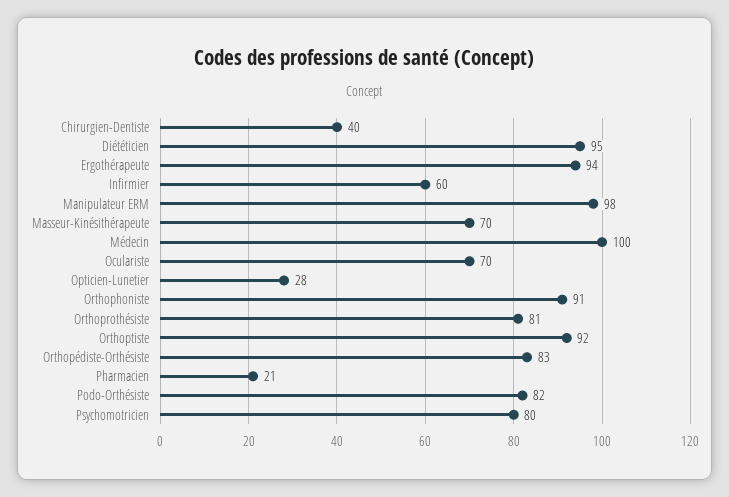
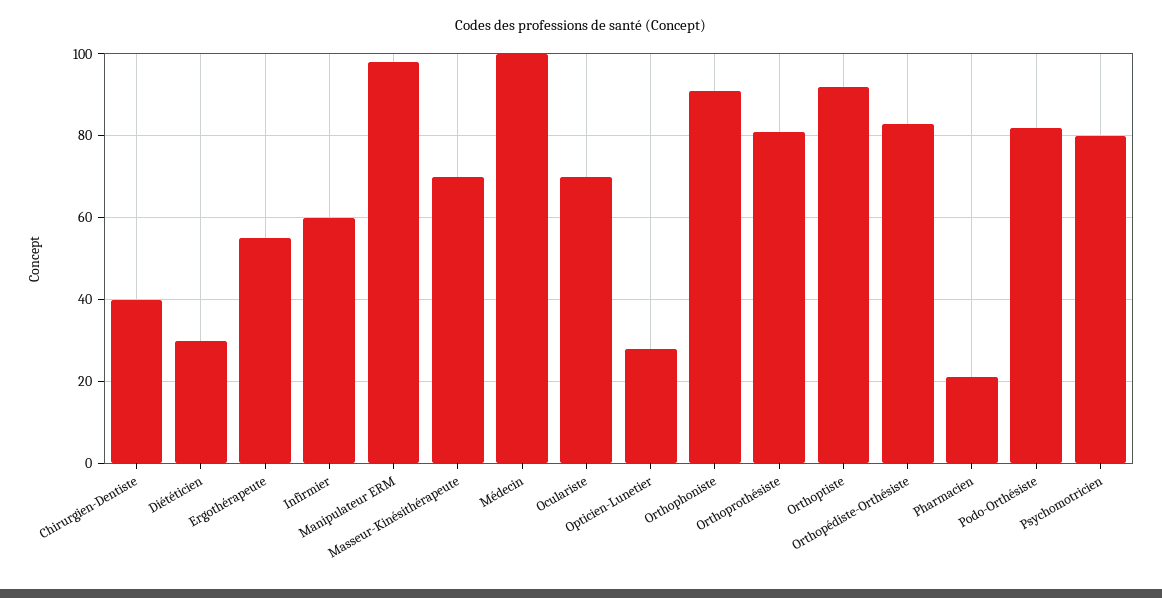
Diététicien: 95 -> 30
Ergothérapeute: 94 -> 55

